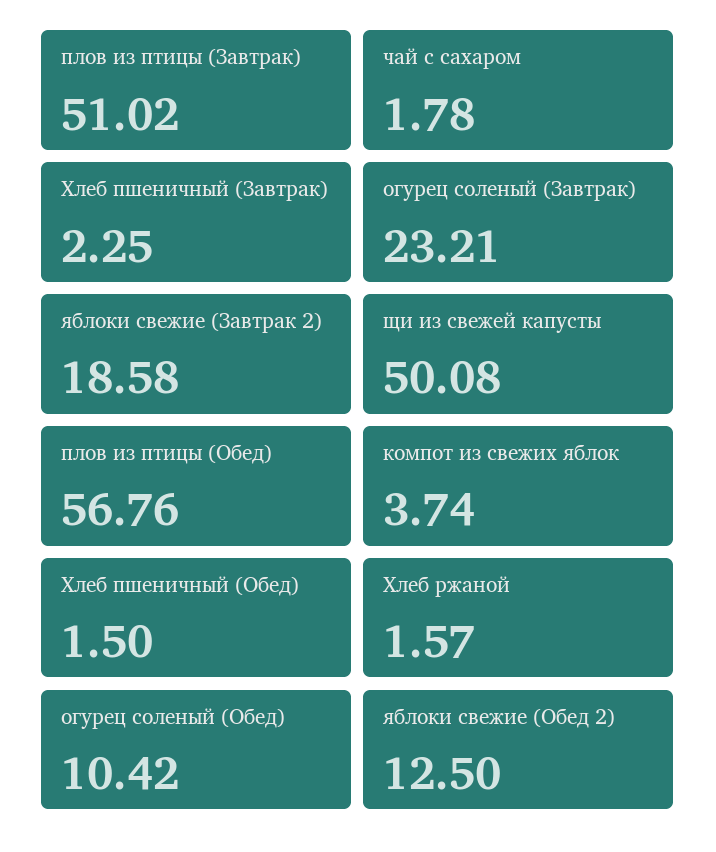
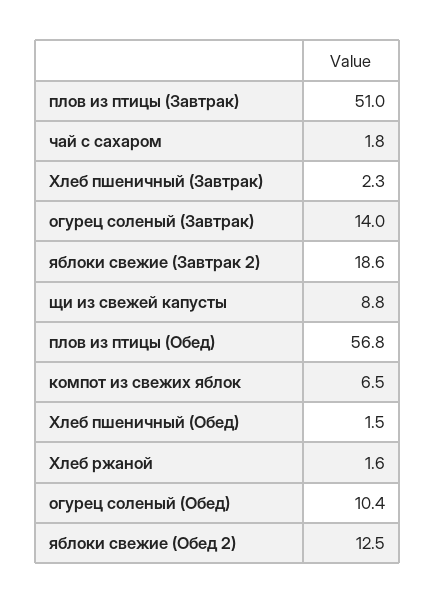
огурец соленый (Завтрак): 23.21 -> 14
щи из свежей капусты: 50.08 -> 8.8
компот из свежих яблок: 3.74 -> 6.5

